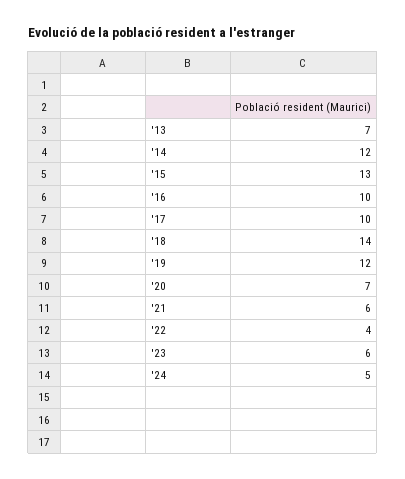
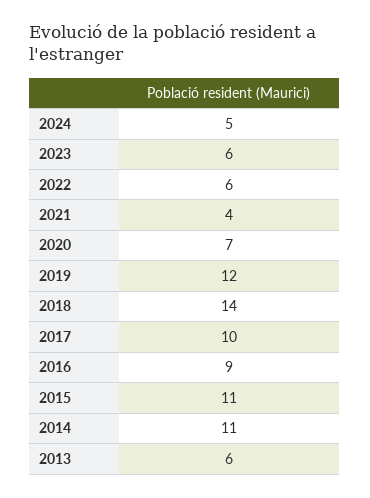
'13: 7 -> 6
'14: 12 -> 11
'15: 13 -> 11
'16: 10 -> 9
'21: 6 -> 4
'22: 4 -> 6

